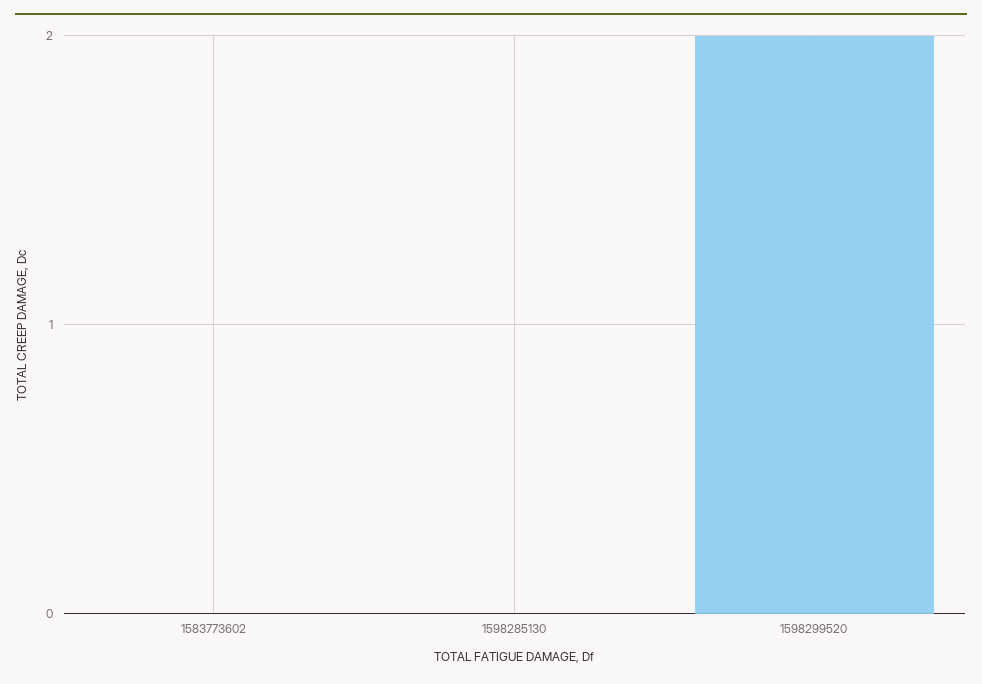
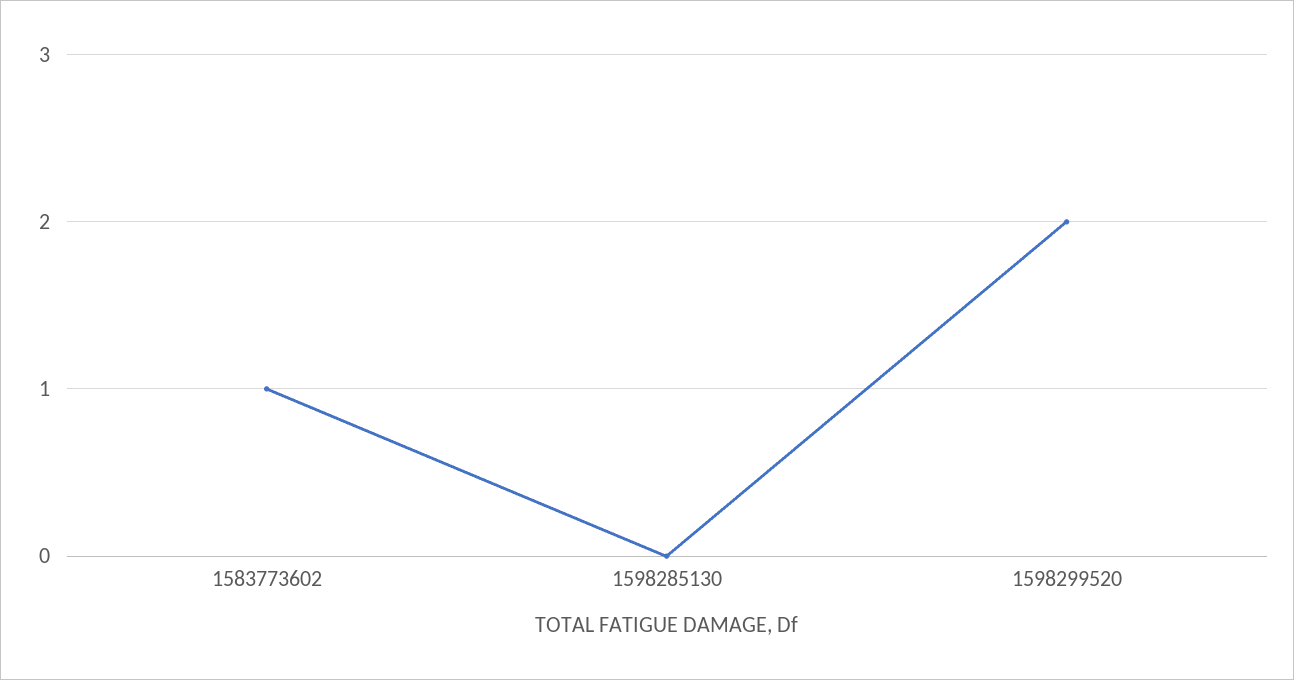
1583773602: 0 -> 1

